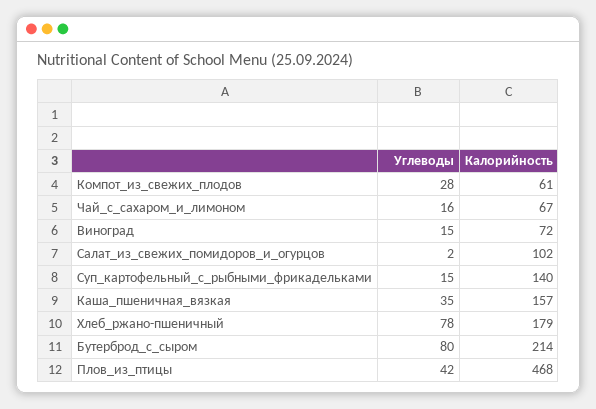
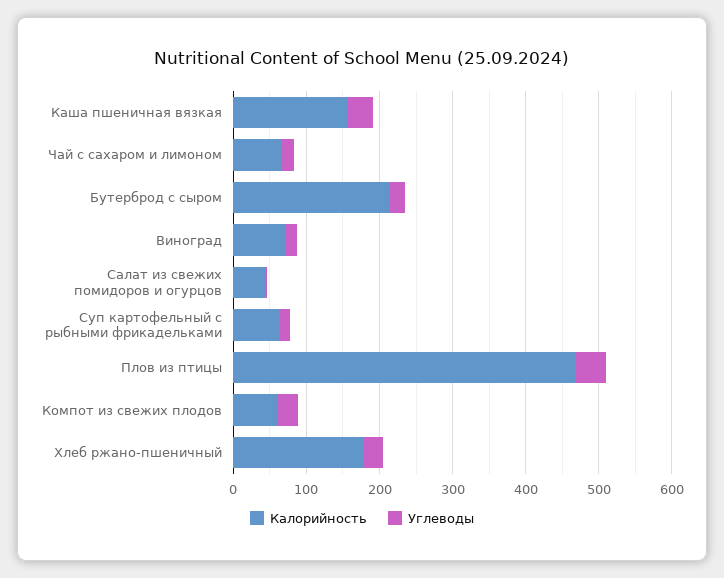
Калорийность, Салат_из_свежих_помидоров_и_огурцов: 102 -> 40
Калорийность, Суп_картофельный_с_рыбными_фрикадельками: 140 -> 60
Углеводы, Хлеб_ржано-пшеничный: 78 -> 20
Углеводы, Бутерброд_с_сыром: 80 -> 20

